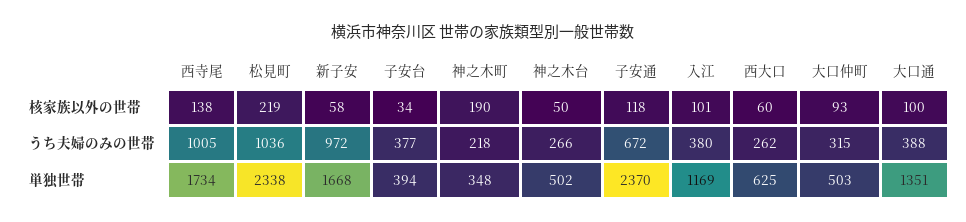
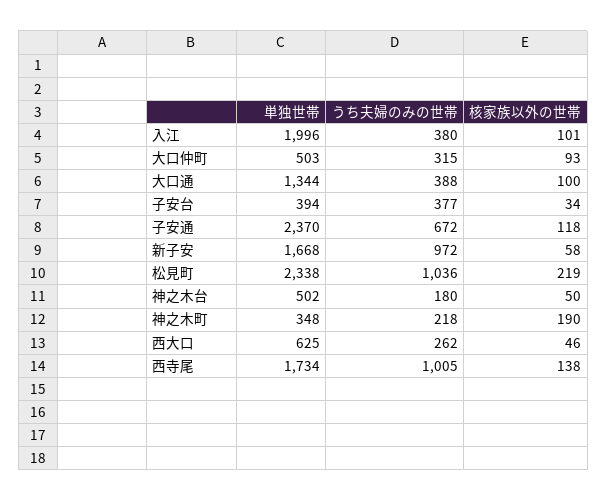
西大口, 核家族以外の世帯: 60 -> 46
神之木台, うち夫婦のみの世帯: 266 -> 180
入江, 単独世帯: 1169 -> 1996
大口通, 単独世帯: 1351 -> 1344

